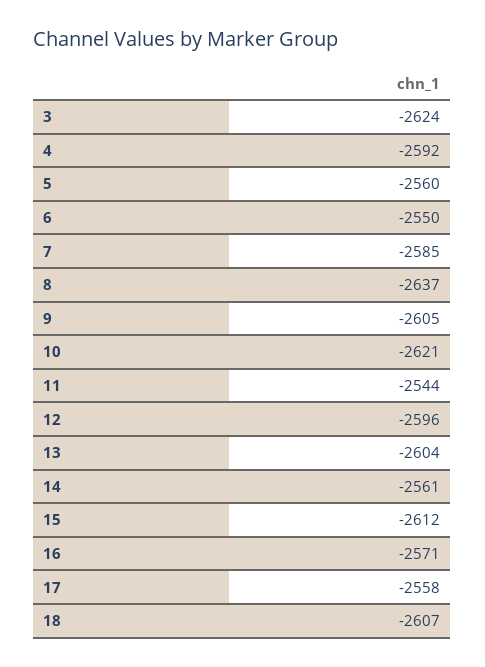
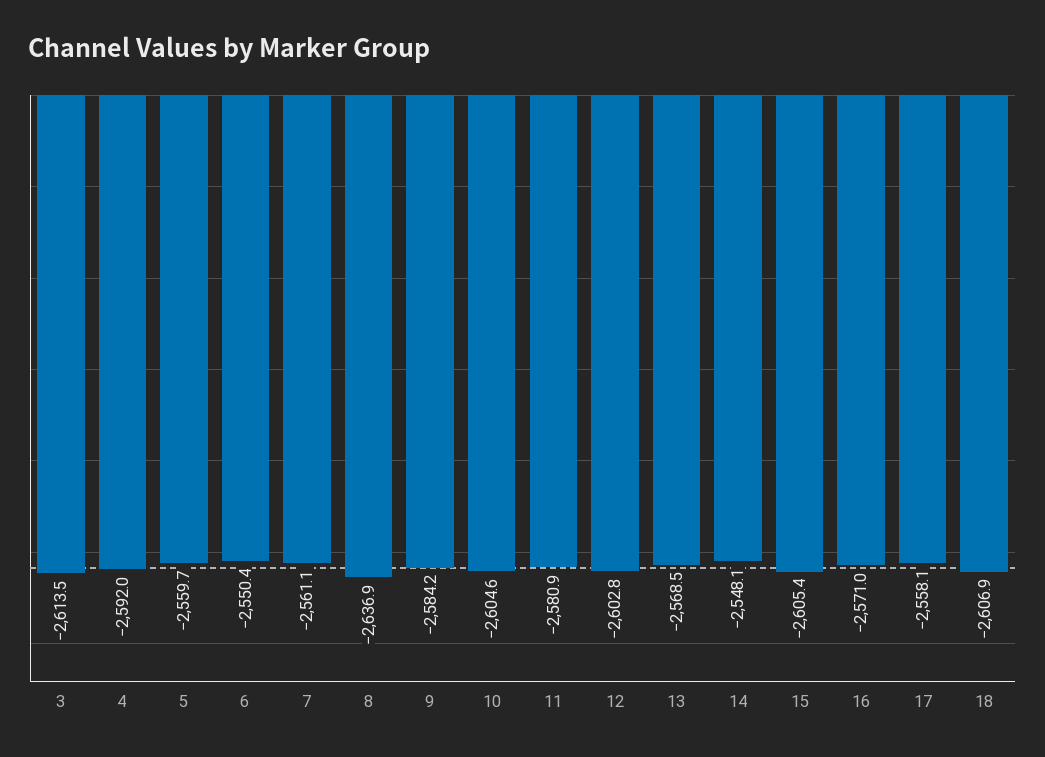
3: -2624 -> -2613.5
7: -2585 -> -2561.1
9: -2605 -> -2584.2
10: -2621 -> -2604.6
11: -2544 -> -2580.9
12: -2596 -> -2602.8
13: -2604 -> -2568.5
14: -2561 -> -2548.1
15: -2612 -> -2605.4

